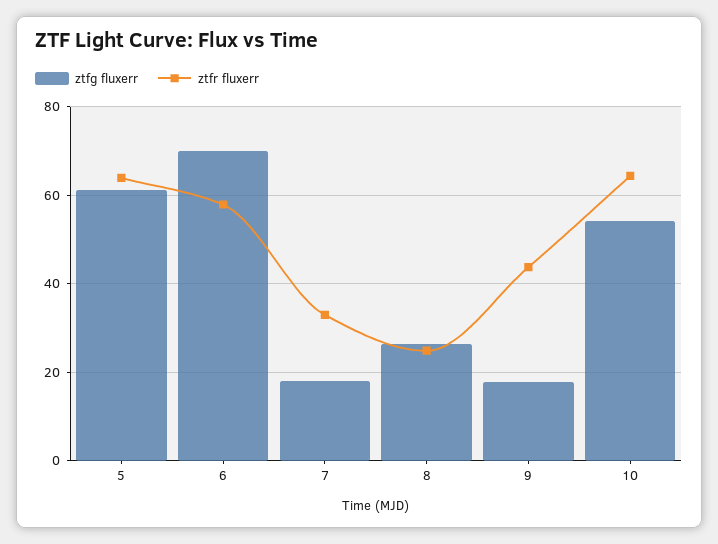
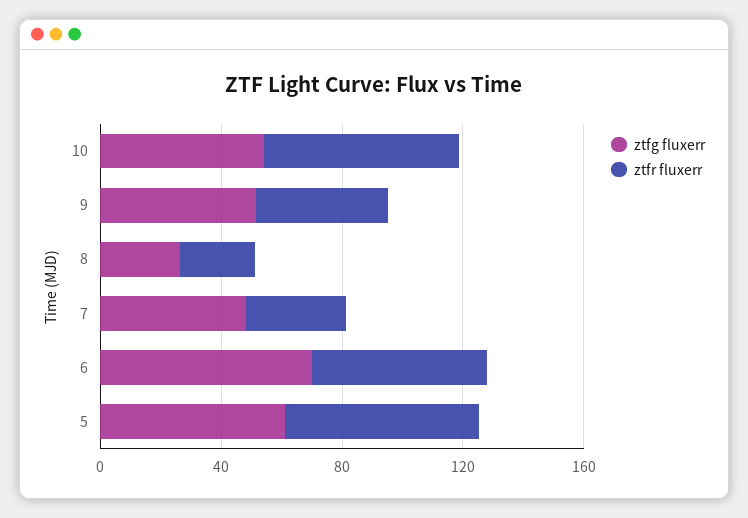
ztfg fluxerr, 7: 18 -> 50
ztfg fluxerr, 9: 18 -> 50

